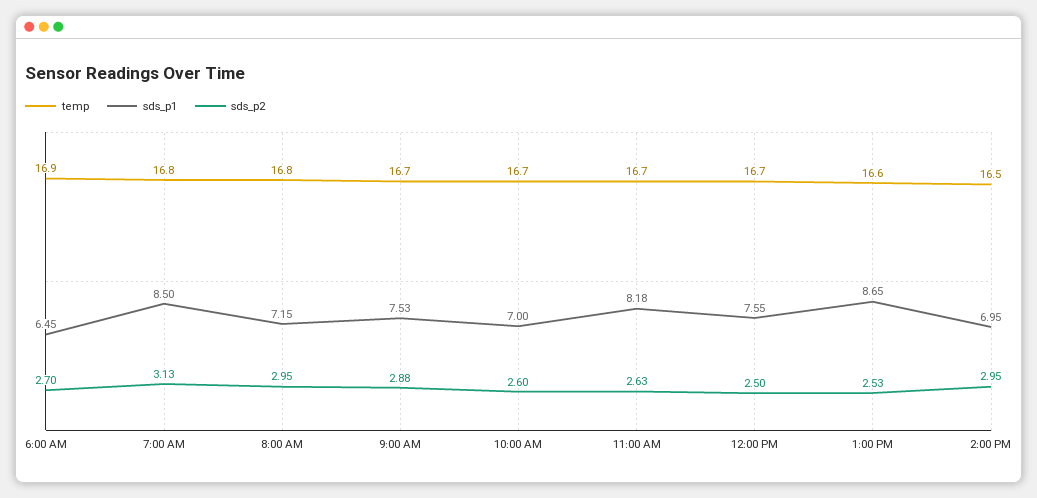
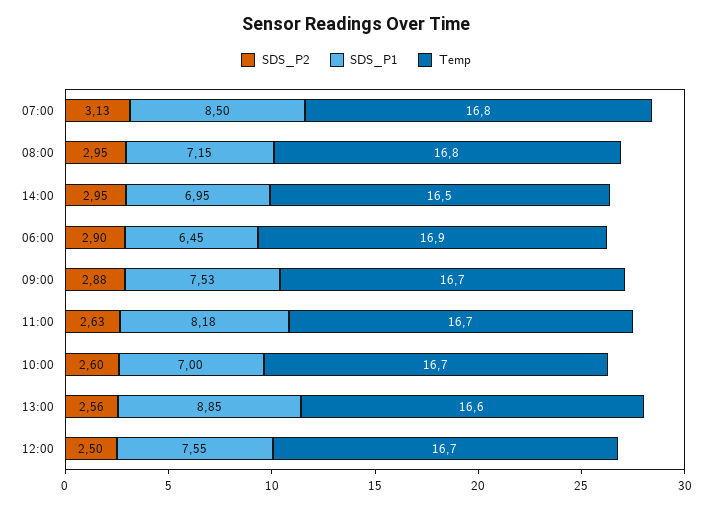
sds_p2, 6:00 AM: 2.7 -> 2.9
sds_p1, 1:00 PM: 8.65 -> 8.85
sds_p2, 1:00 PM: 2.53 -> 2.56

